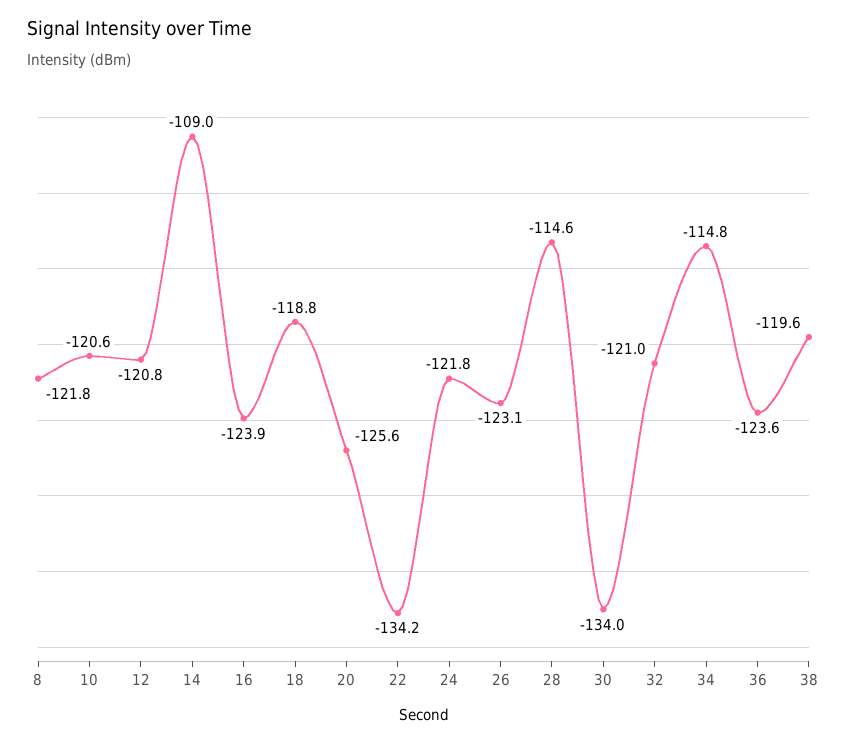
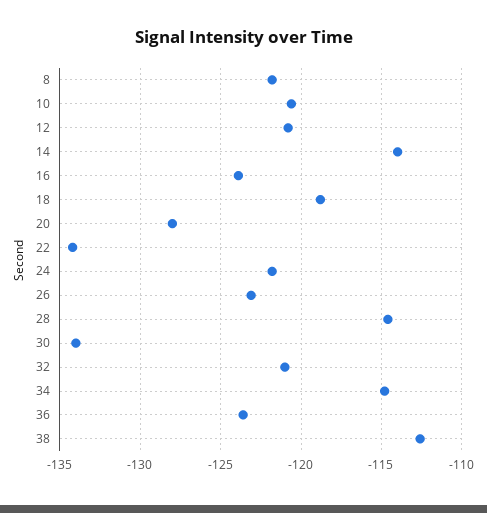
14: -109 -> -114
20: -125.6 -> -128
38: -119.6 -> -112.5

